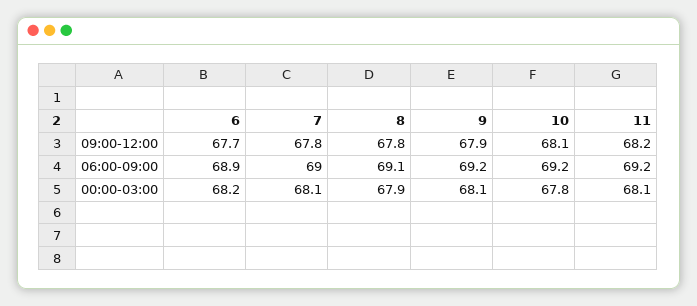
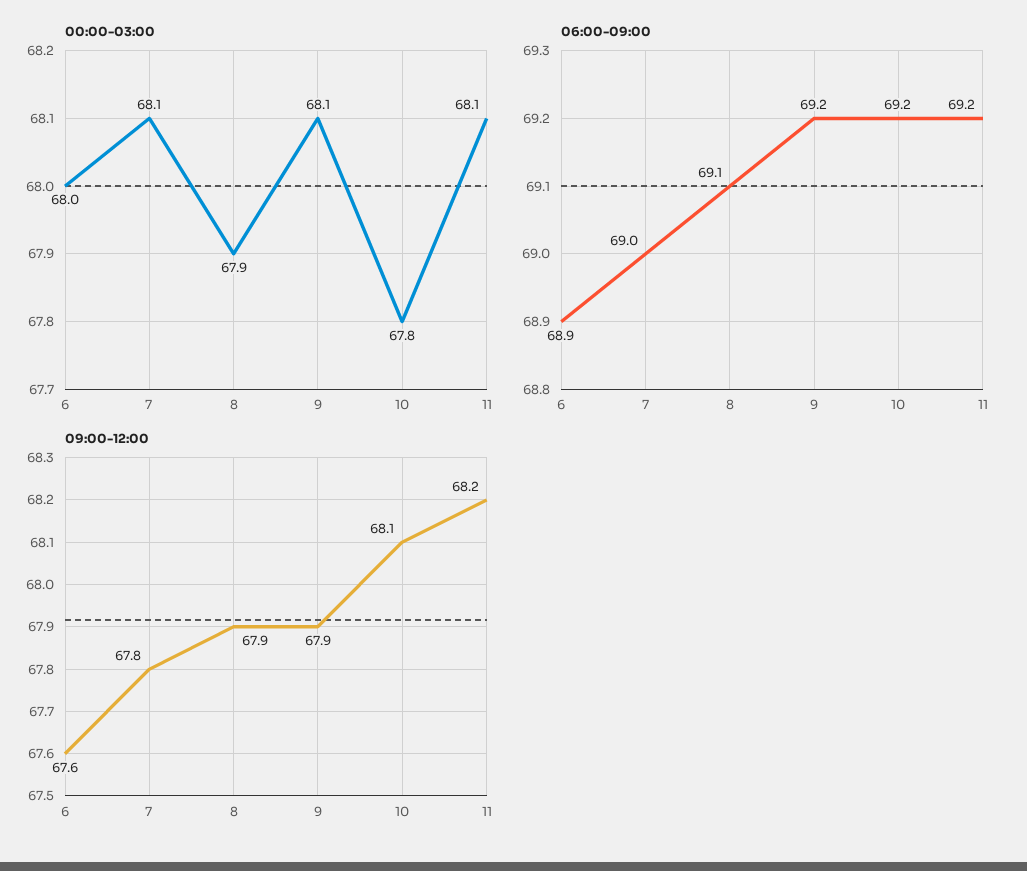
09:00-12:00, 6: 67.7 -> 67.6
09:00-12:00, 8: 67.8 -> 67.9
00:00-03:00, 6: 68.2 -> 68

